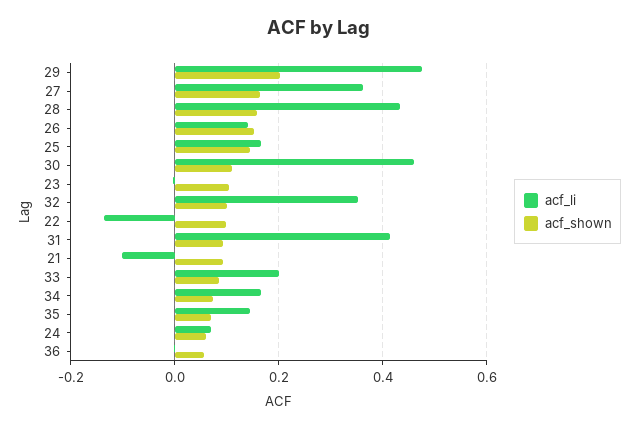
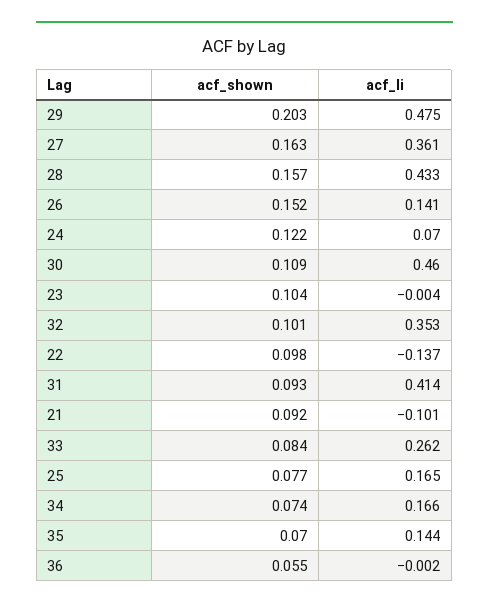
acf_shown, 25: 0.14 -> 0.077
acf_li, 33: 0.2 -> 0.262
acf_shown, 24: 0.06 -> 0.122

